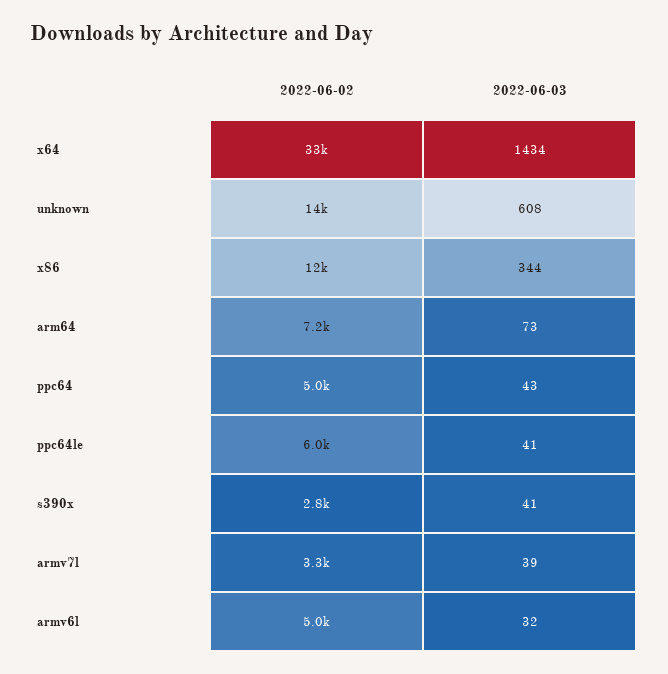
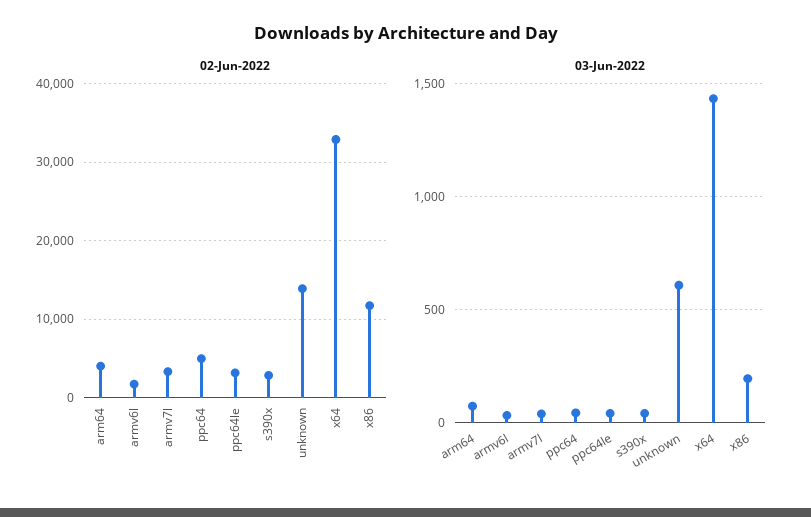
2022-06-03, x86: 344 -> 200
2022-06-02, arm64: 7200 -> 4000
2022-06-02, ppc64le: 6000 -> 3000
2022-06-02, armv6l: 5000 -> 2000

